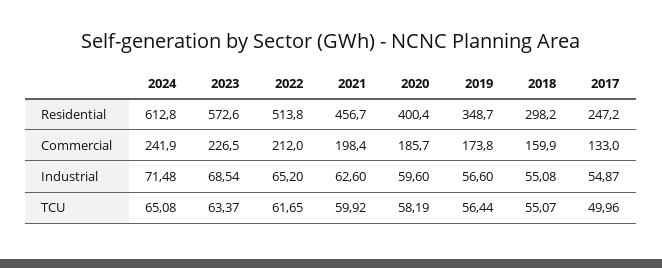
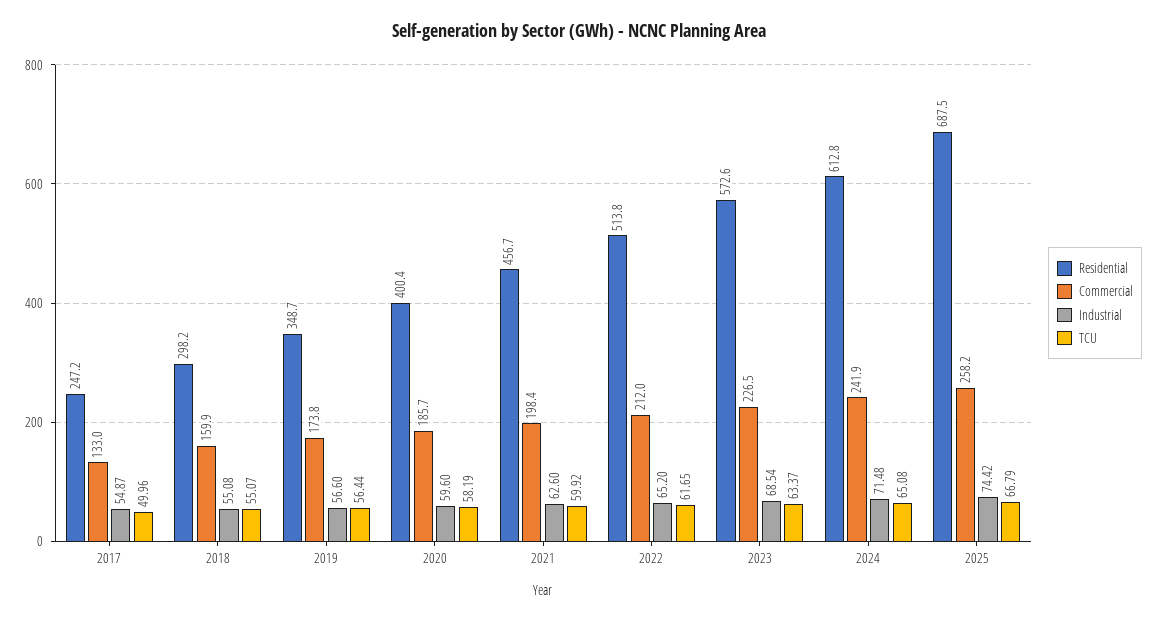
Residential, 2025: none -> 687.5
Commercial, 2025: none -> 258.2
Industrial, 2025: none -> 74.42
TCU, 2025: none -> 66.79

